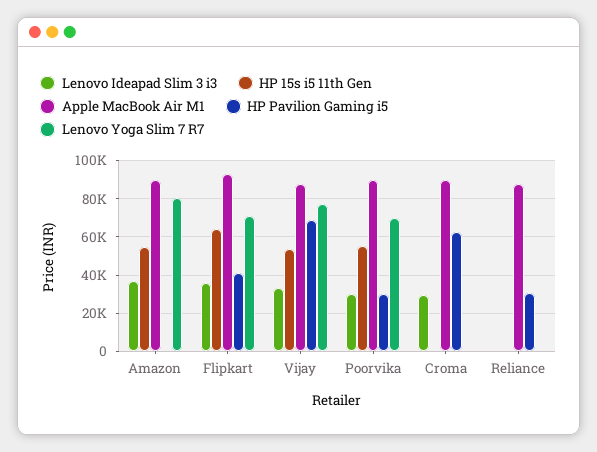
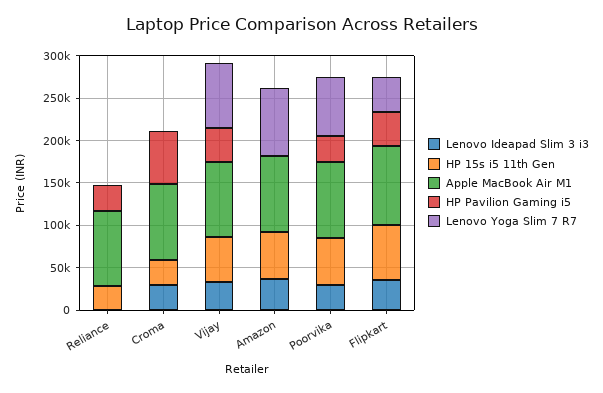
Lenovo Yoga Slim 7 R7, Flipkart: 70000 -> 40000
HP Pavilion Gaming i5, Vijay: 70000 -> 40000
HP 15s i5 11th Gen, Croma: 0 -> 30000
HP 15s i5 11th Gen, Reliance: 0 -> 30000

